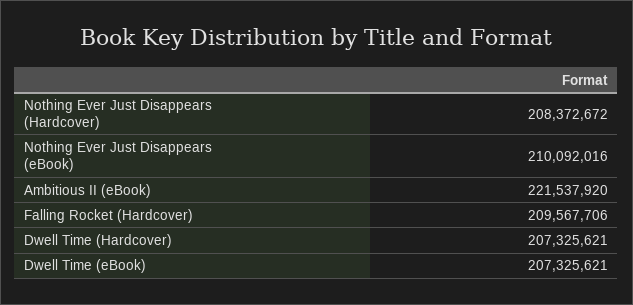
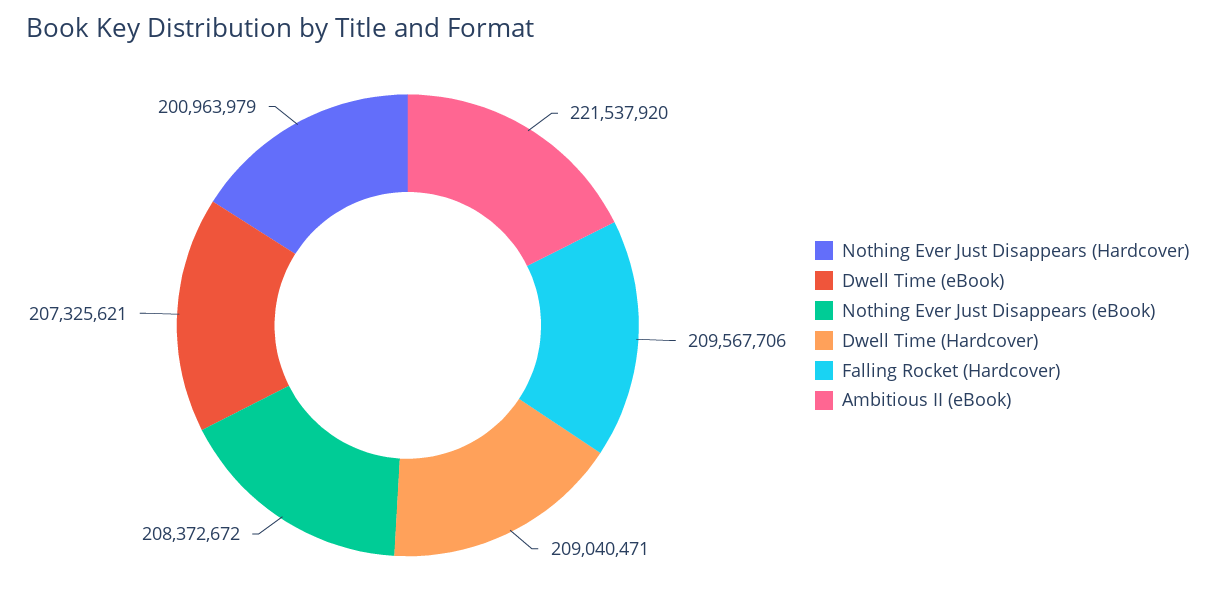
Nothing Ever Just Disappears (Hardcover): 208372672 -> 200963979
Nothing Ever Just Disappears (eBook): 210092016 -> 208372672
Dwell Time (Hardcover): 207325621 -> 209040471

